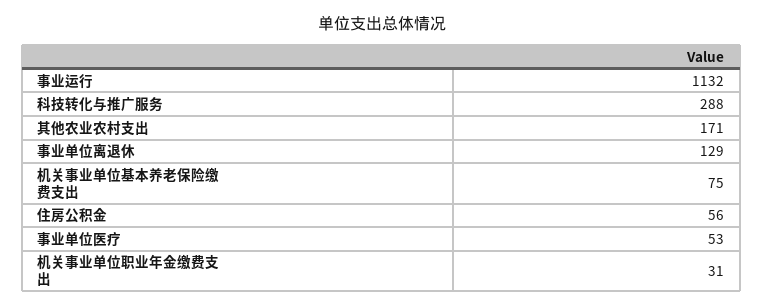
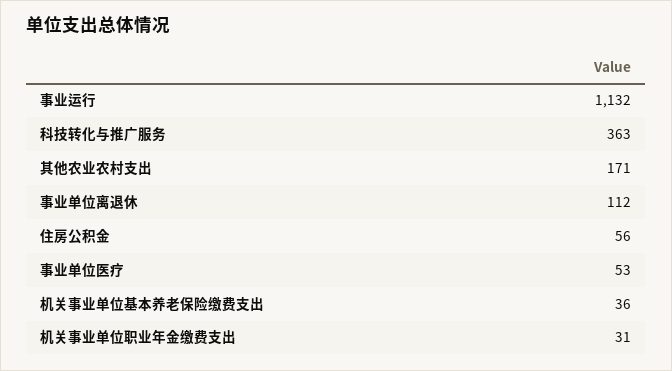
科技转化与推广服务: 288 -> 363
事业单位离退休: 129 -> 112
机关事业单位基本养老保险缴费支出: 75 -> 36

